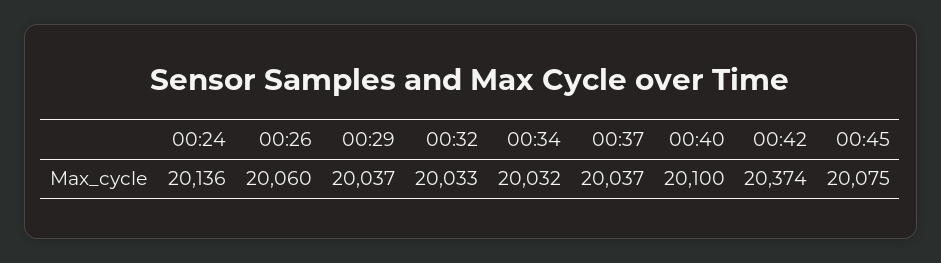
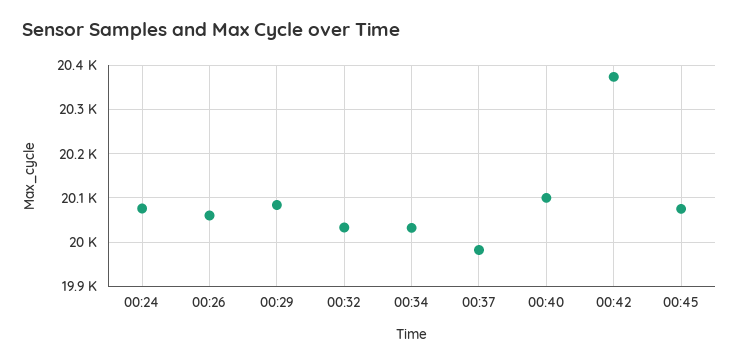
00:24: 20136 -> 20080
00:29: 20037 -> 20080
00:37: 20037 -> 19980

